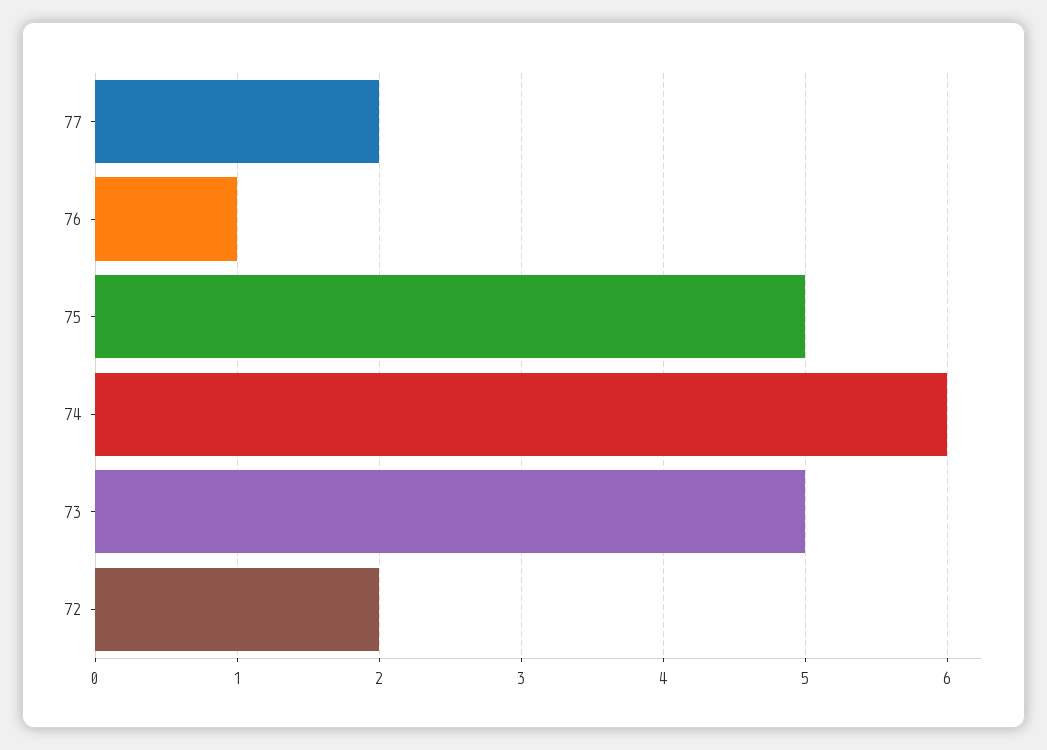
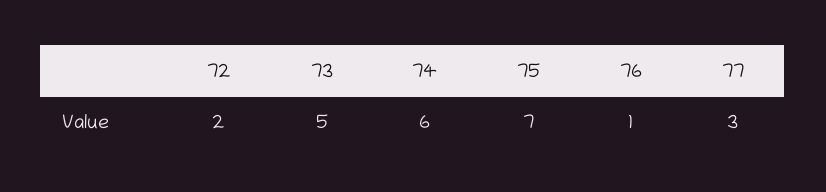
77: 2 -> 3
75: 5 -> 7

